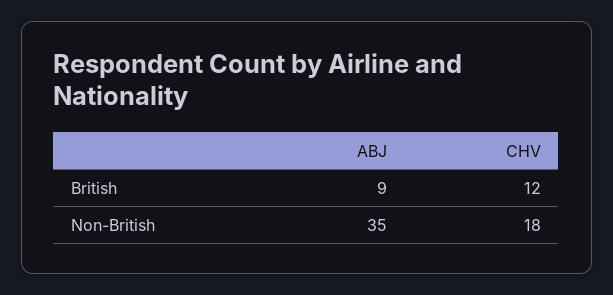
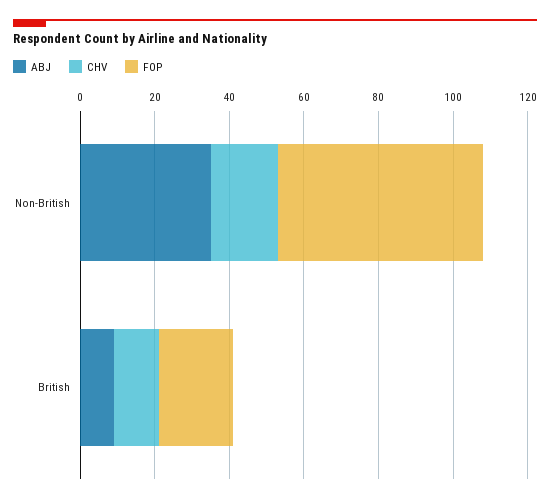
FOP, Non-British: none -> 55
FOP, British: none -> 20

